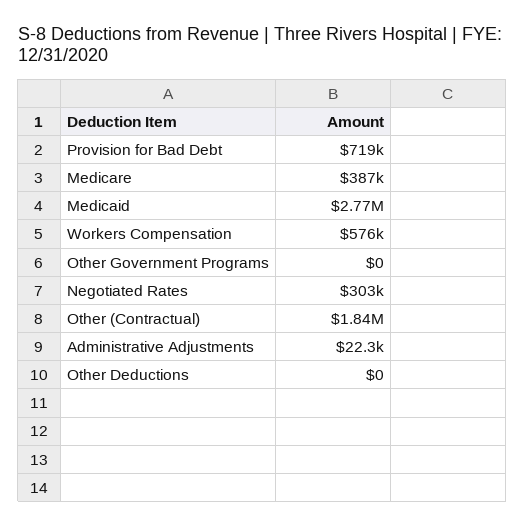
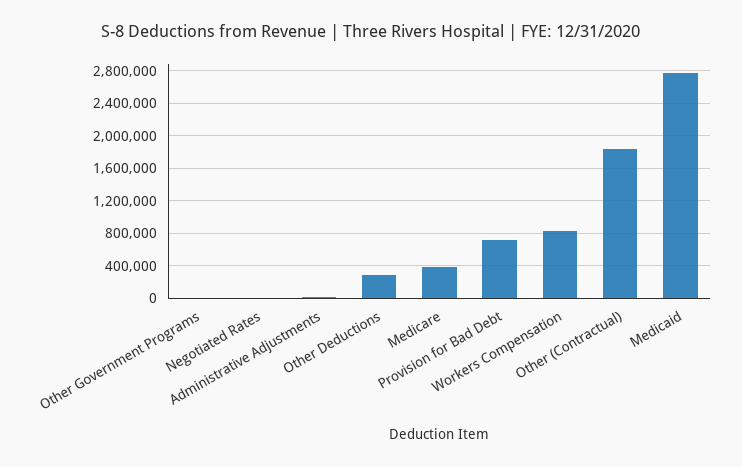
Workers Compensation: 576000 -> 800000
Negotiated Rates: 303000 -> 0
Other Deductions: 0 -> 300000

